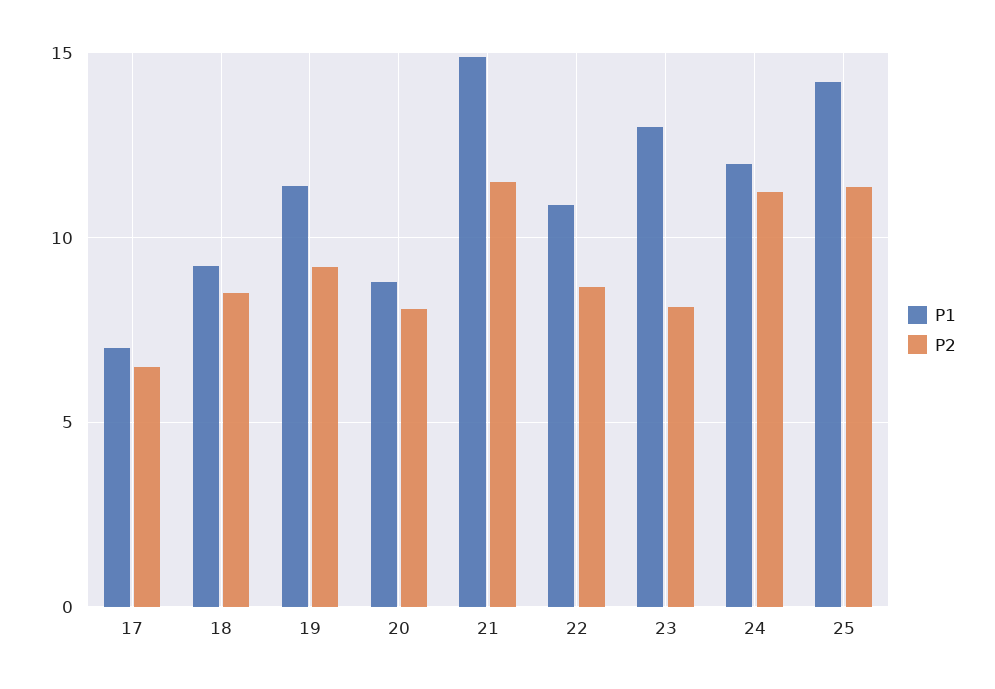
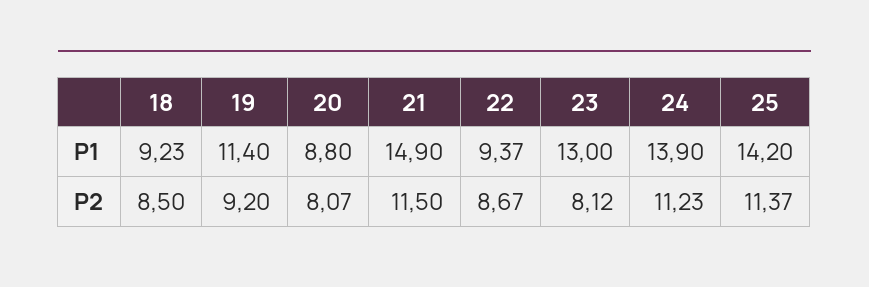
P1, 17: 7 -> none
P2, 17: 6.5 -> none
P1, 22: 11 -> 9.37
P1, 24: 12 -> 13.9

